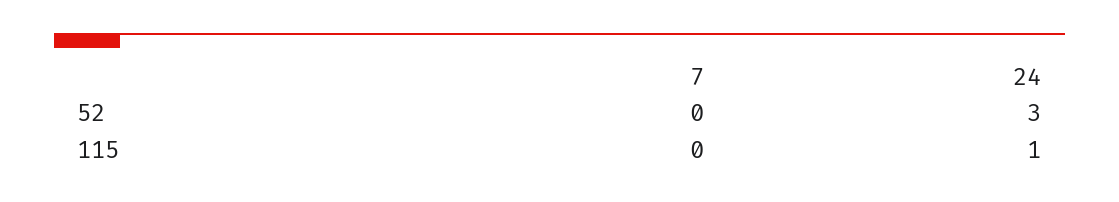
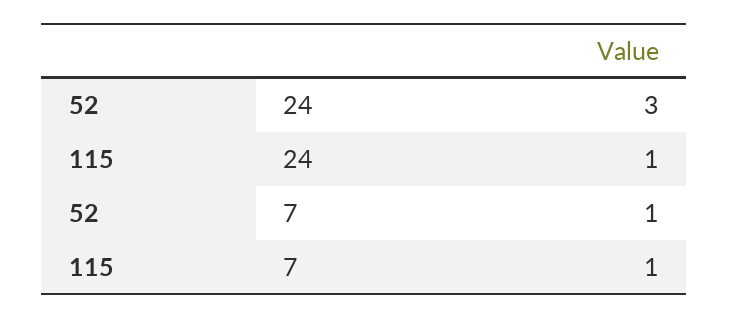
7, 52: 0 -> 1
7, 115: 0 -> 1

